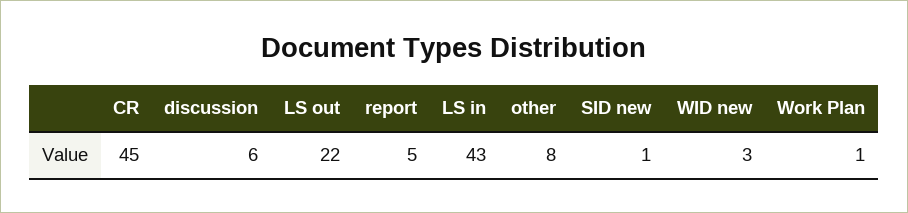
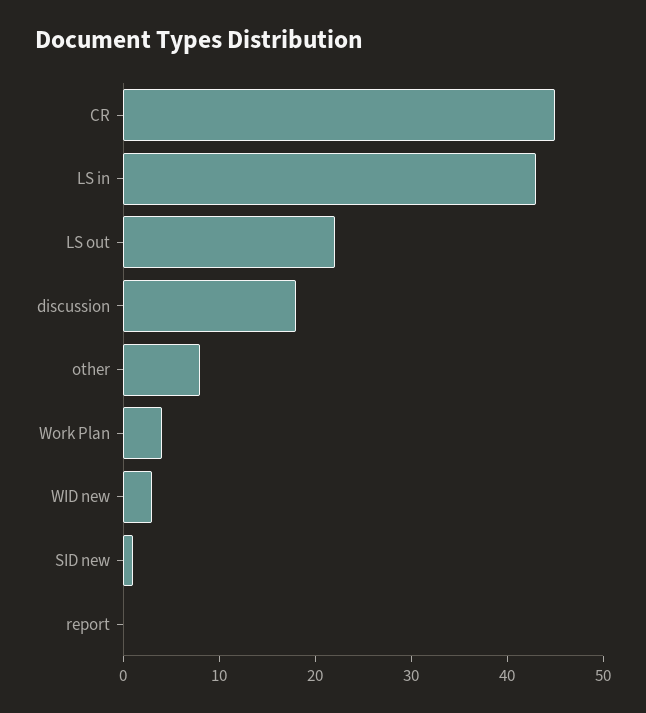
discussion: 6 -> 18
report: 5 -> 0
Work Plan: 1 -> 4

